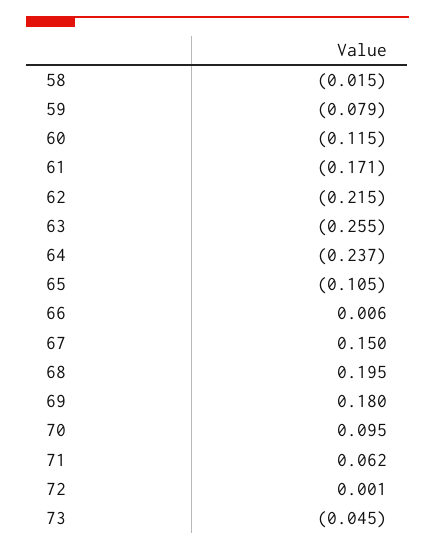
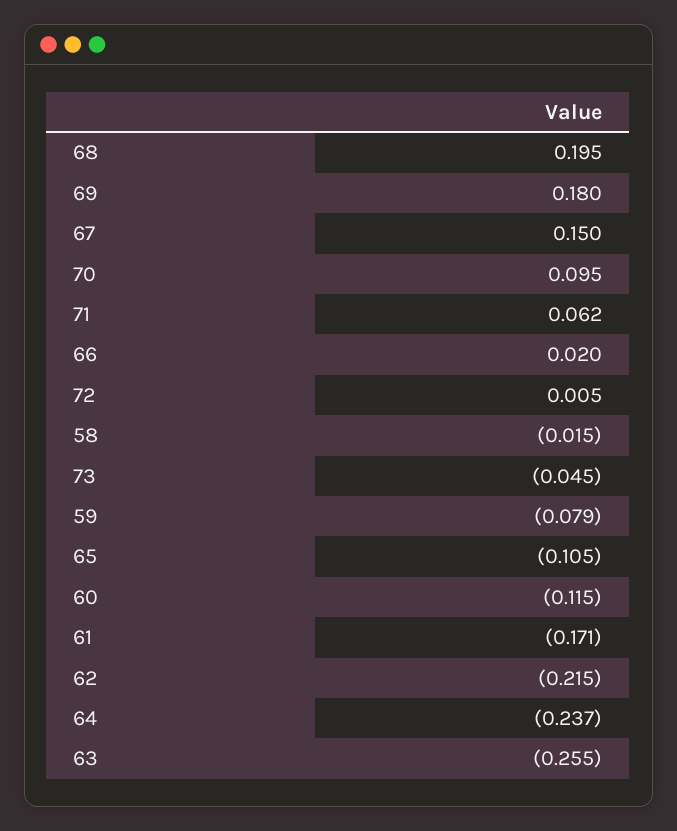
66: 0.006 -> 0.02
72: 0.001 -> 0.005

